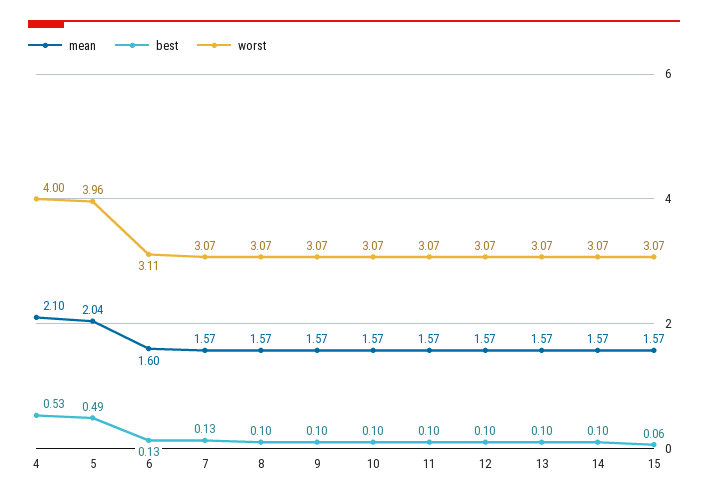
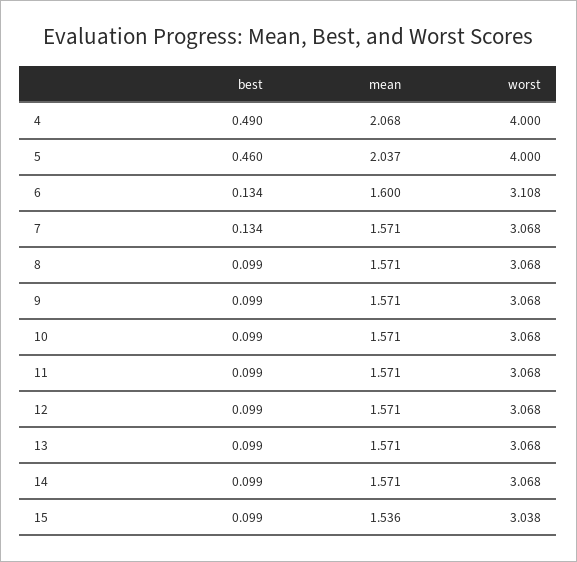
mean, 4: 2.1 -> 2.068
best, 4: 0.53 -> 0.49
best, 5: 0.49 -> 0.46
worst, 5: 3.96 -> 4
mean, 15: 1.57 -> 1.536
best, 15: 0.06 -> 0.099
worst, 15: 3.07 -> 3.038

